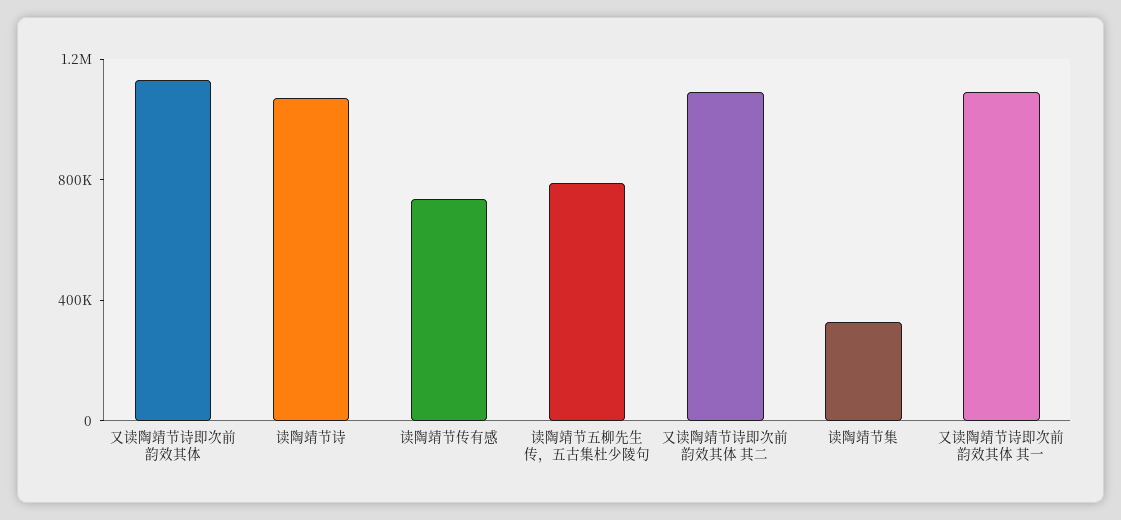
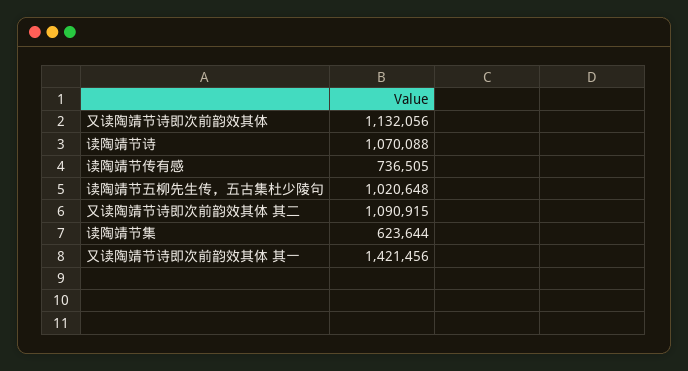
读陶靖节五柳先生传，五古集杜少陵句: 800000 -> 1020648
读陶靖节集: 300000 -> 623644
又读陶靖节诗即次前韵效其体 其一: 1100000 -> 1421456

